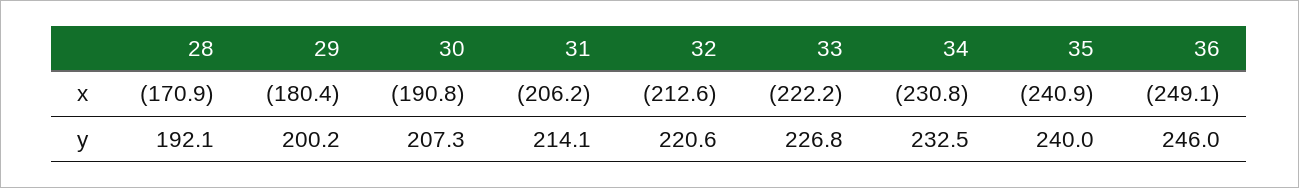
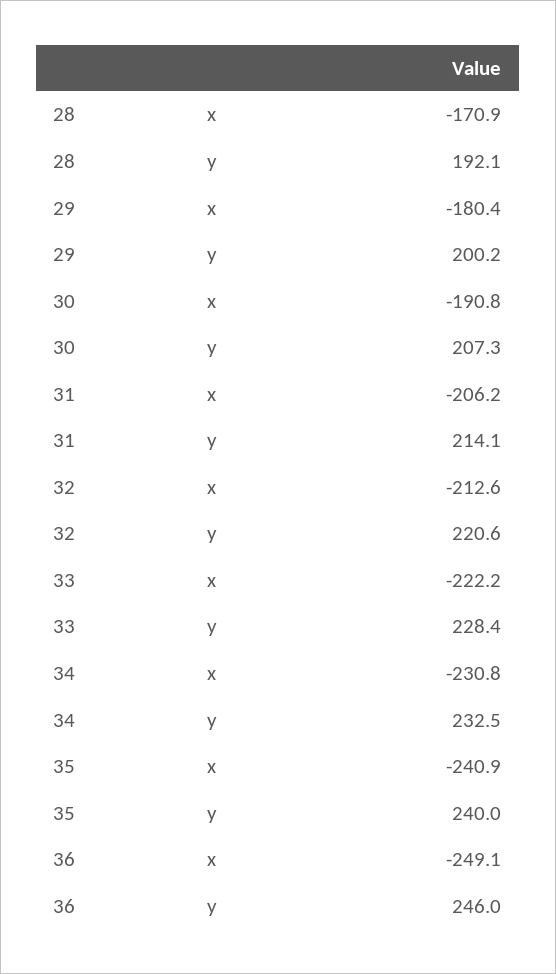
33, y: 226.8 -> 228.4

